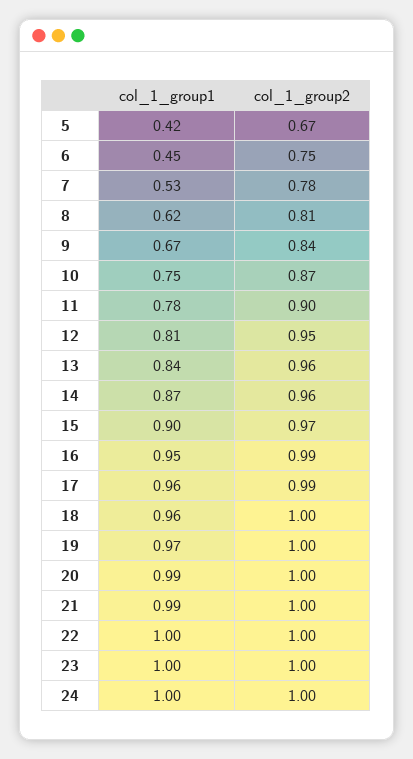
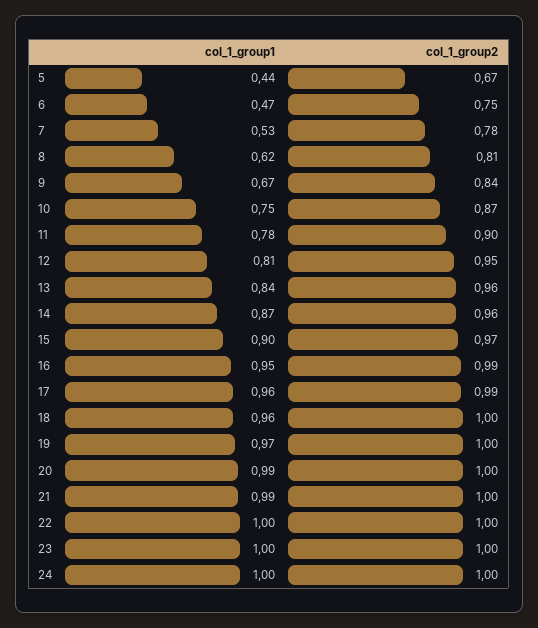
col_1_group1, 5: 0.42 -> 0.44
col_1_group1, 6: 0.45 -> 0.47

